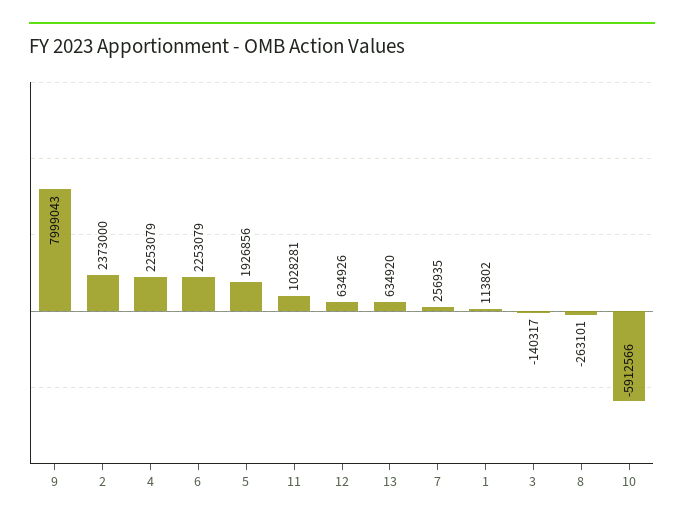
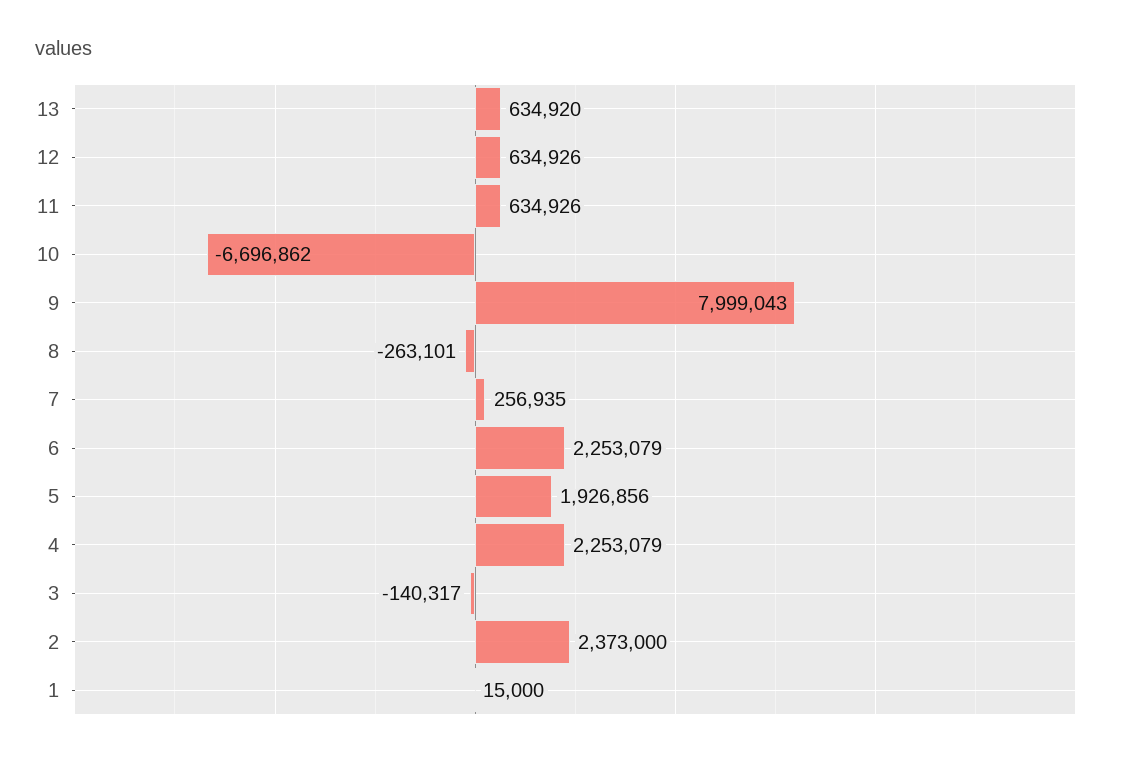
11: 1028281 -> 634926
1: 113802 -> 15000
10: -5912566 -> -6696862

